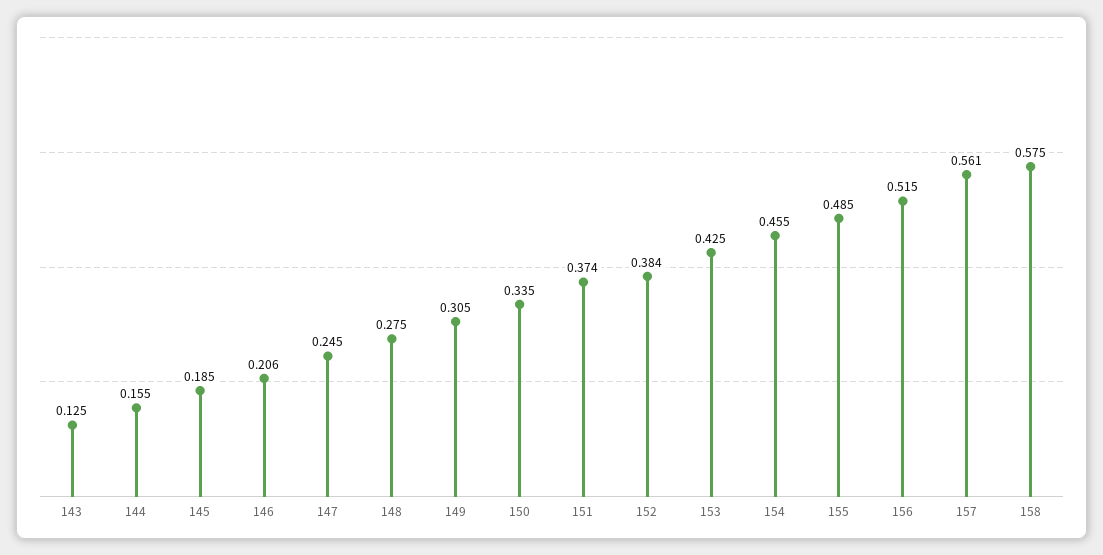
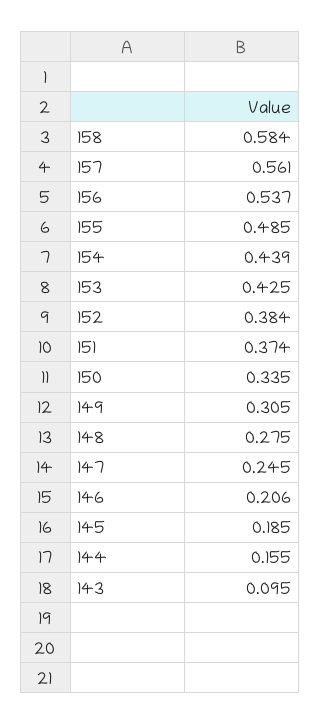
143: 0.125 -> 0.095
154: 0.455 -> 0.439
156: 0.515 -> 0.537
158: 0.575 -> 0.584

